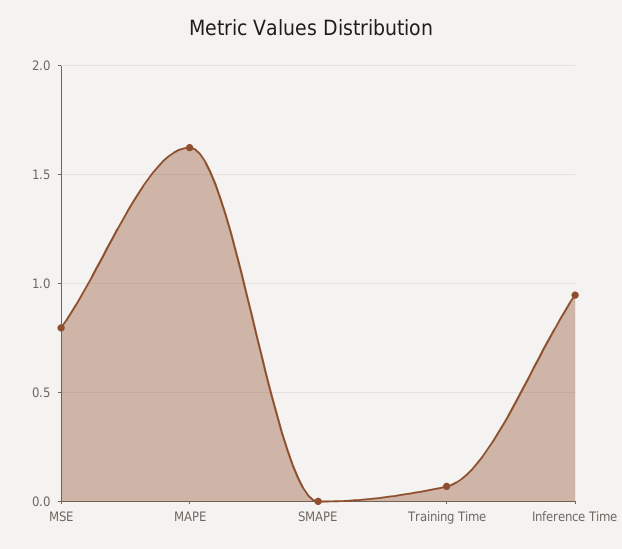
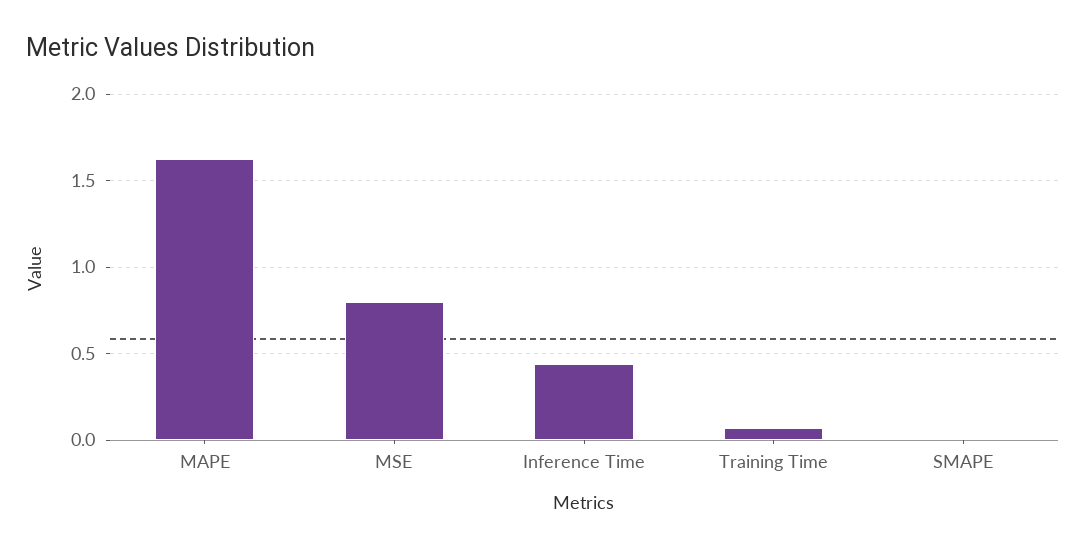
Inference Time: 0.95 -> 0.45

